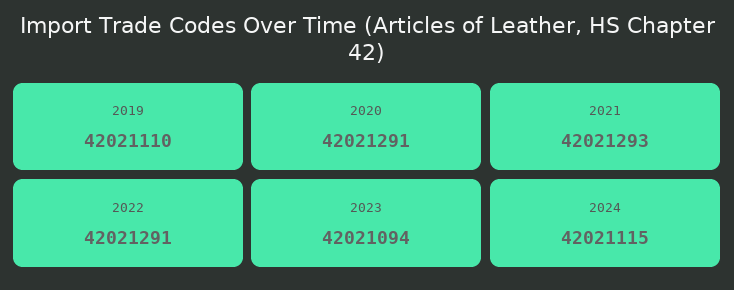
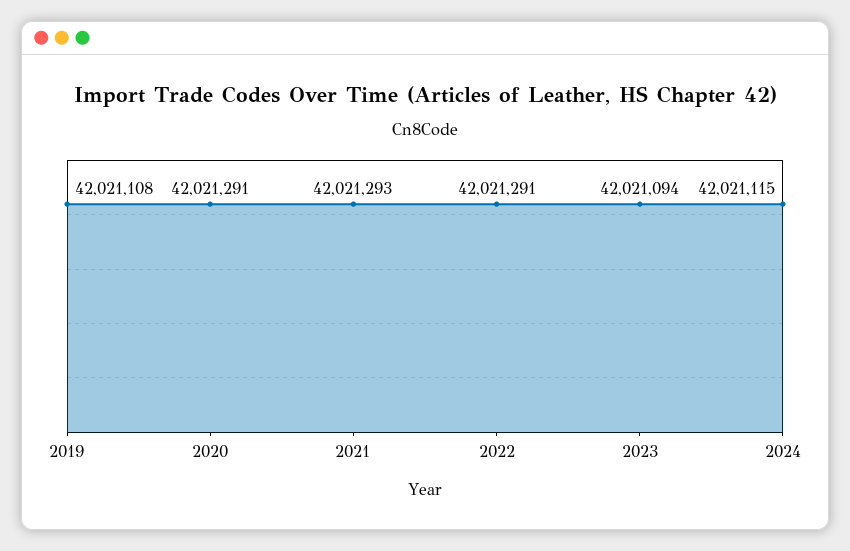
2019: 42021110 -> 42021108

